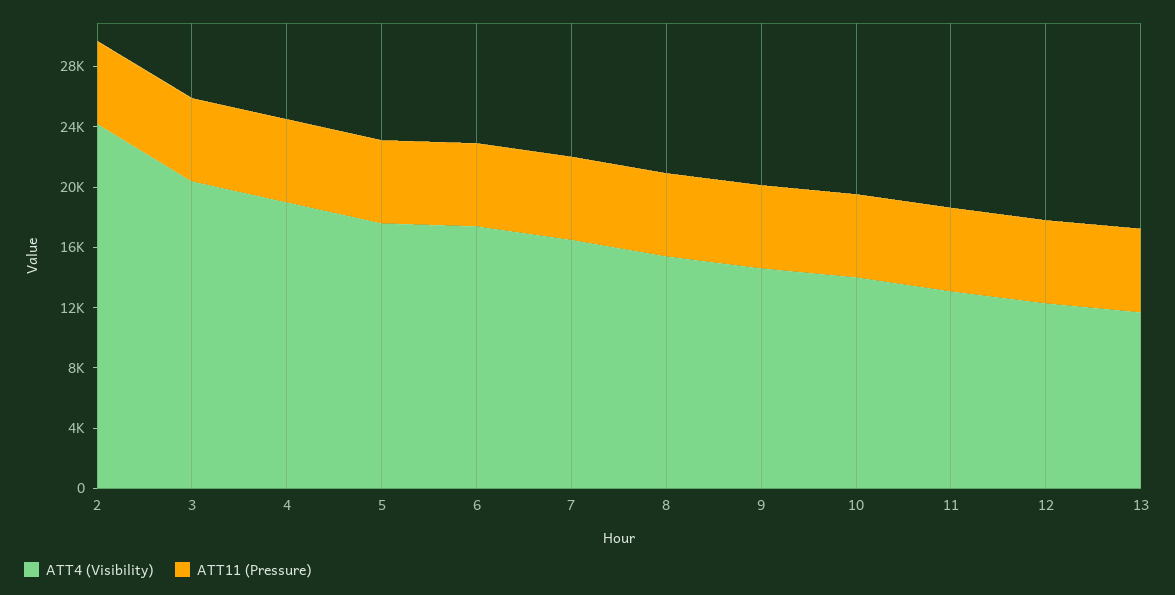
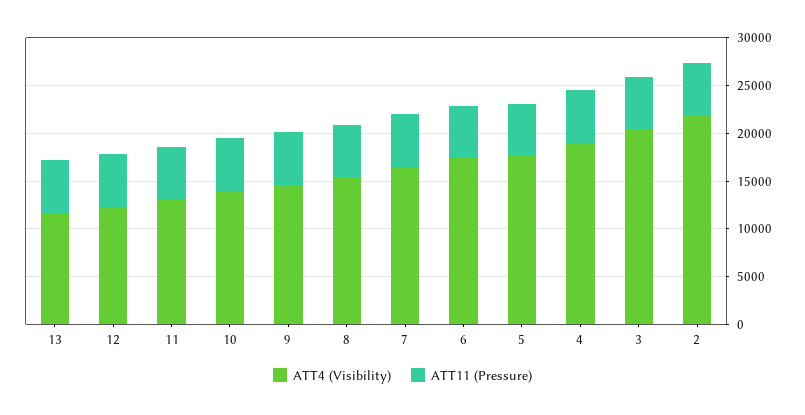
ATT4 (Visibility), 2: 24000 -> 22000

